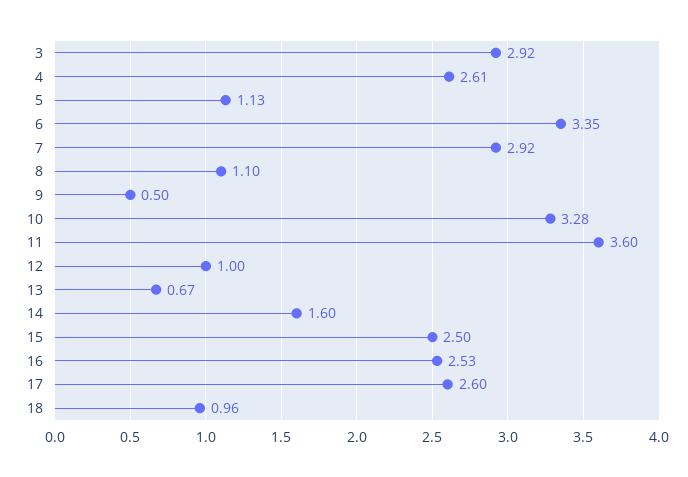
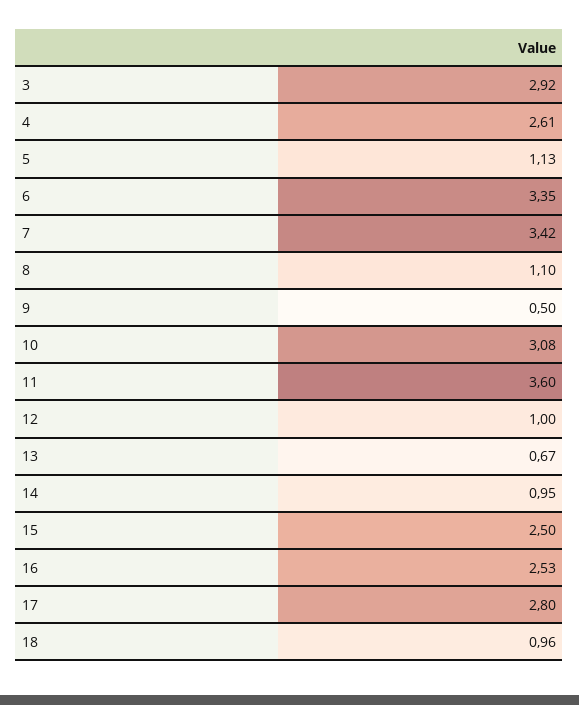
7: 2.92 -> 3.42
10: 3.28 -> 3.08
14: 1.6 -> 0.95
17: 2.6 -> 2.8

